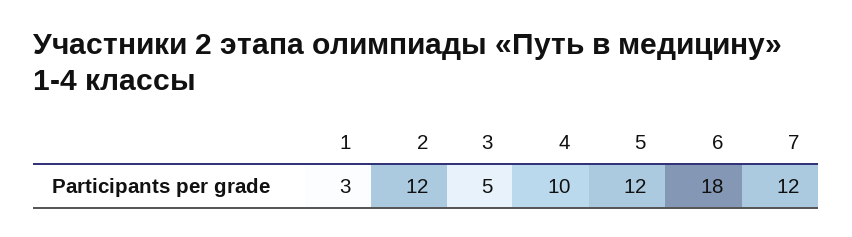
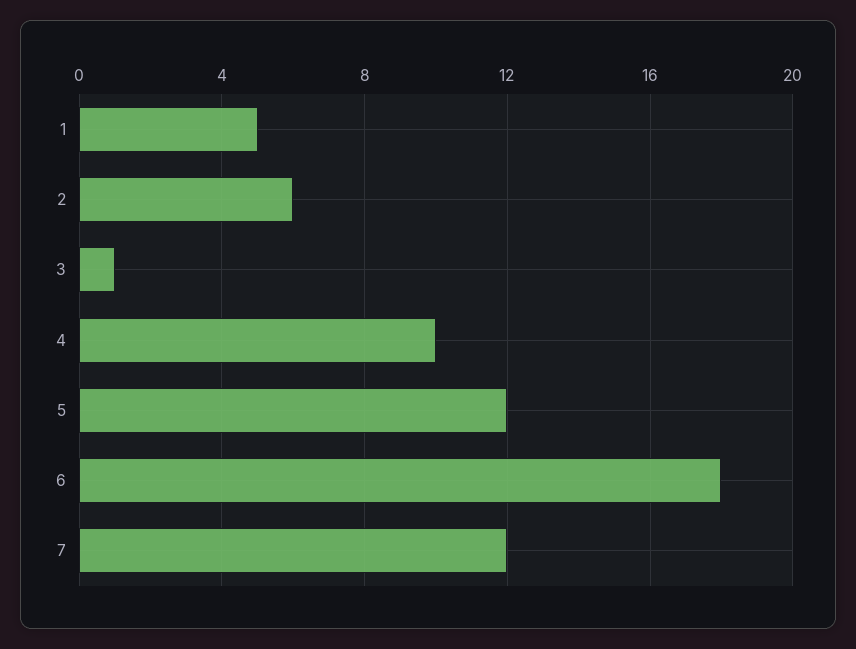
1: 3 -> 5
2: 12 -> 6
3: 5 -> 1

